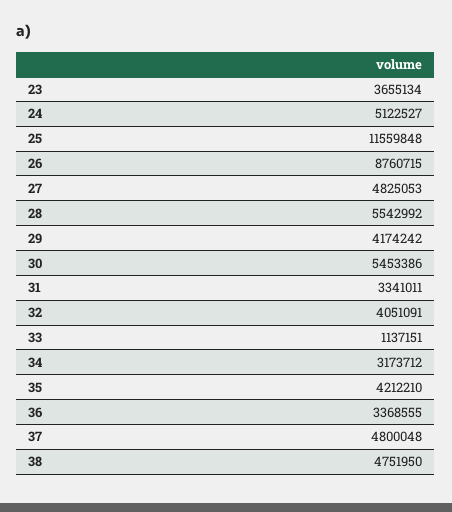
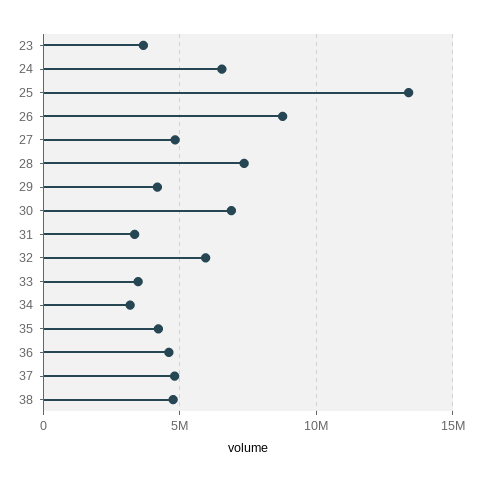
24: 5122527 -> 6500000
25: 11559848 -> 13500000
28: 5542992 -> 7500000
30: 5453386 -> 7000000
32: 4051091 -> 6000000
33: 1137151 -> 3500000
36: 3368555 -> 4500000

